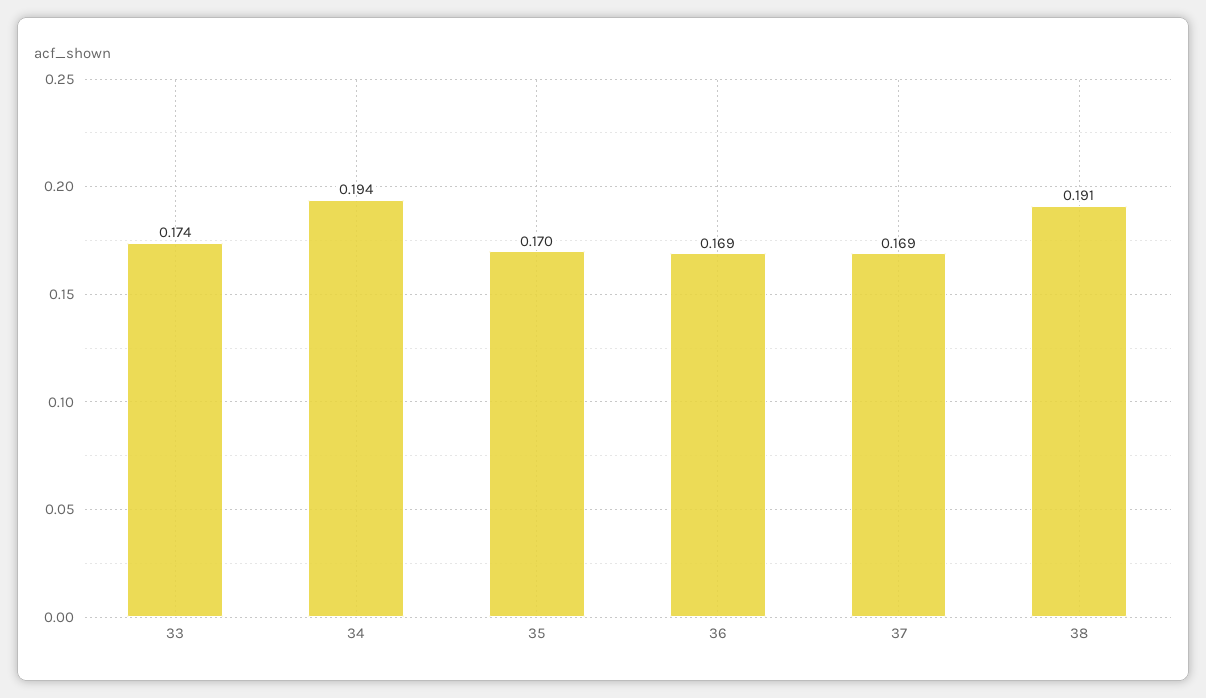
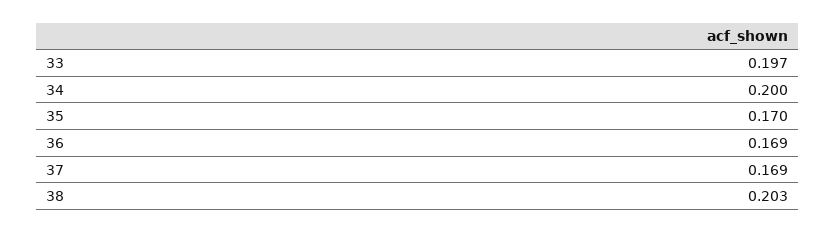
33: 0.174 -> 0.197
34: 0.194 -> 0.2
38: 0.191 -> 0.203

